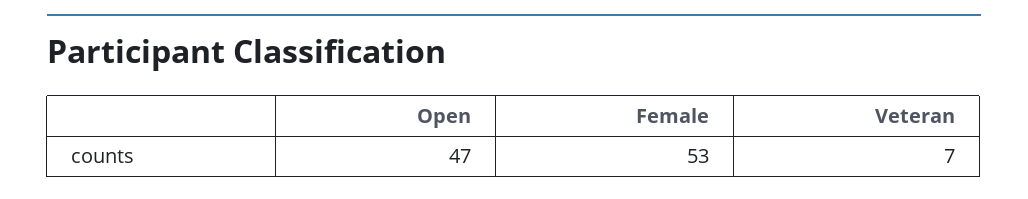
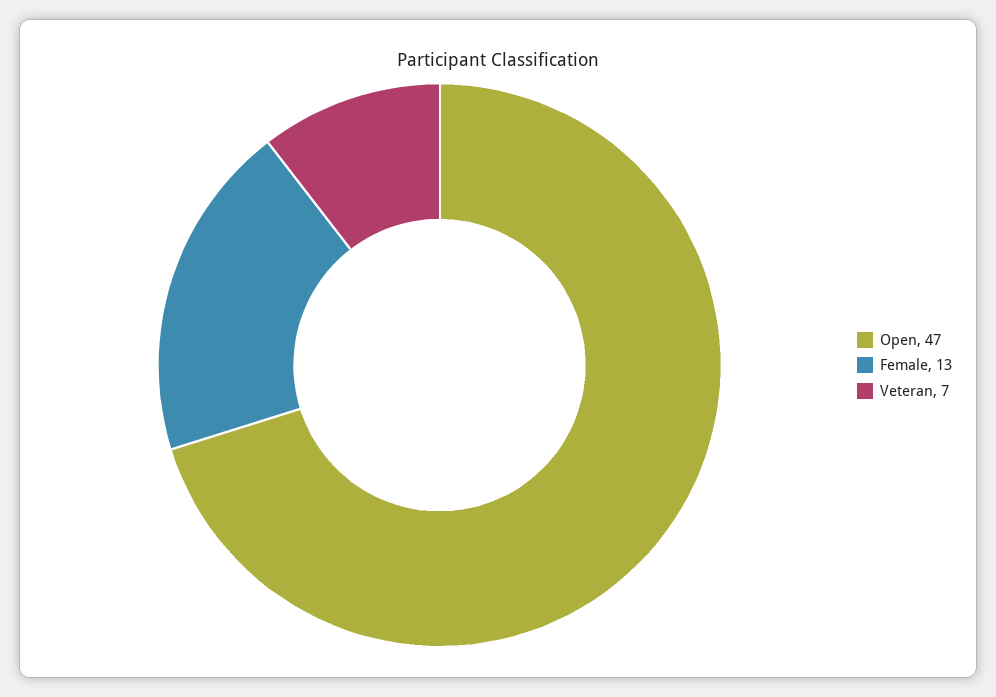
Female: 53 -> 13

